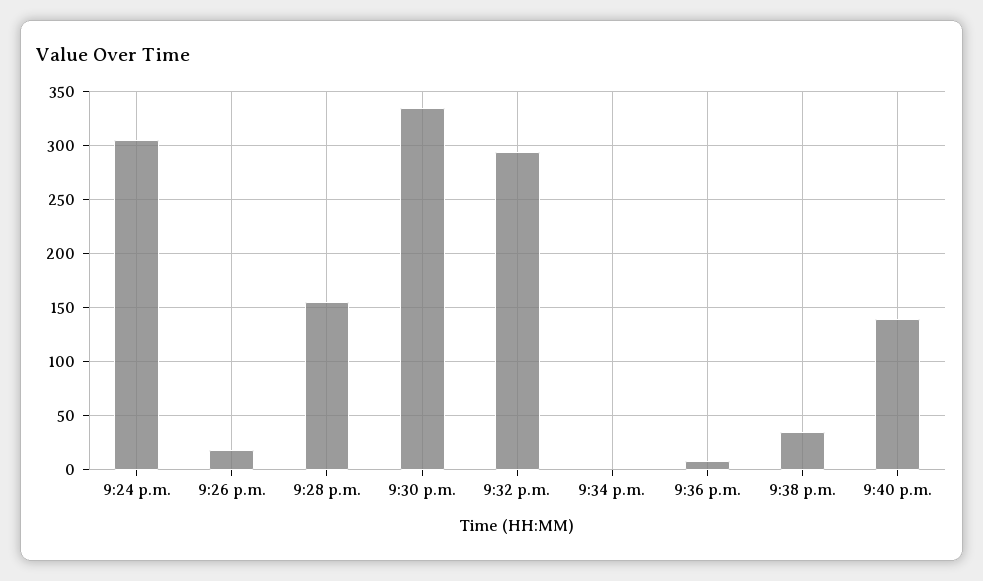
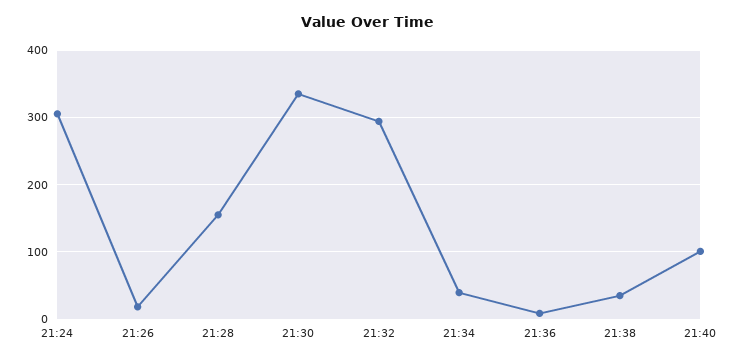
9:34 p.m.: 0 -> 40
9:40 p.m.: 140 -> 100

